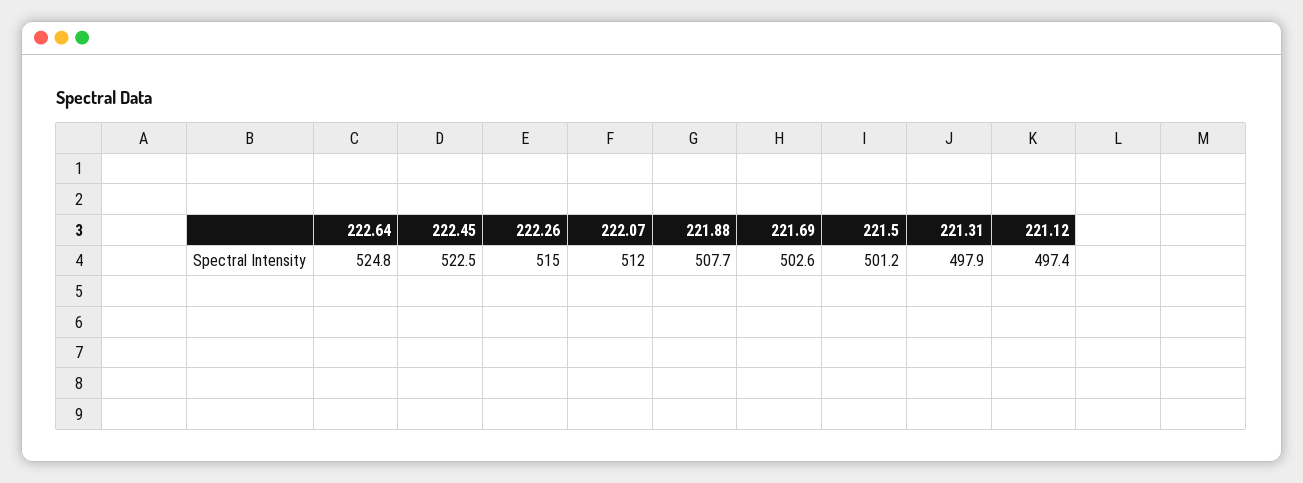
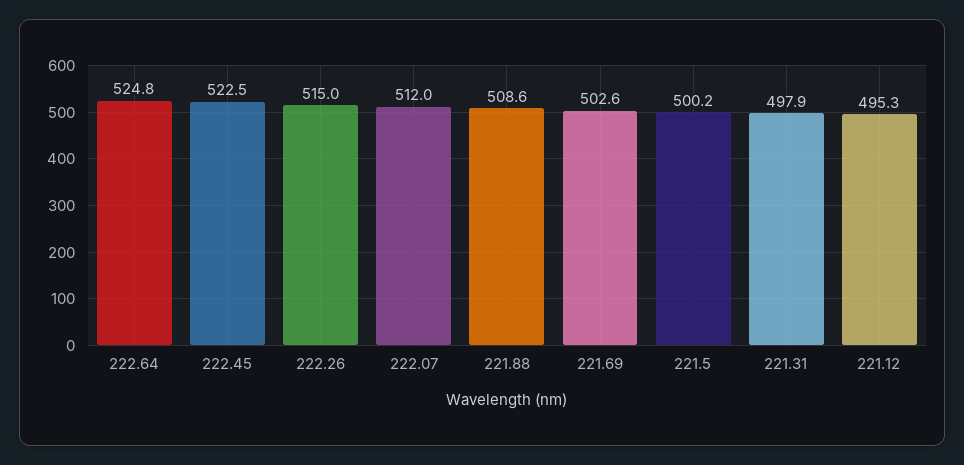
221.88: 507.7 -> 508.6
221.5: 501.2 -> 500.2
221.12: 497.4 -> 495.3

